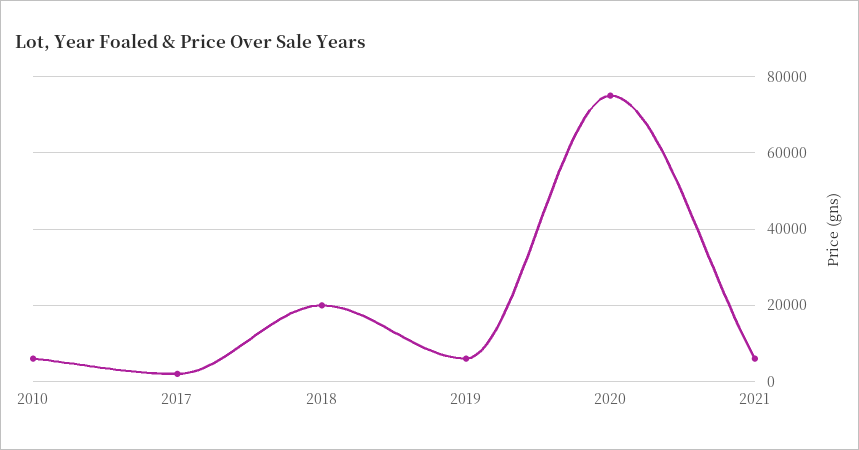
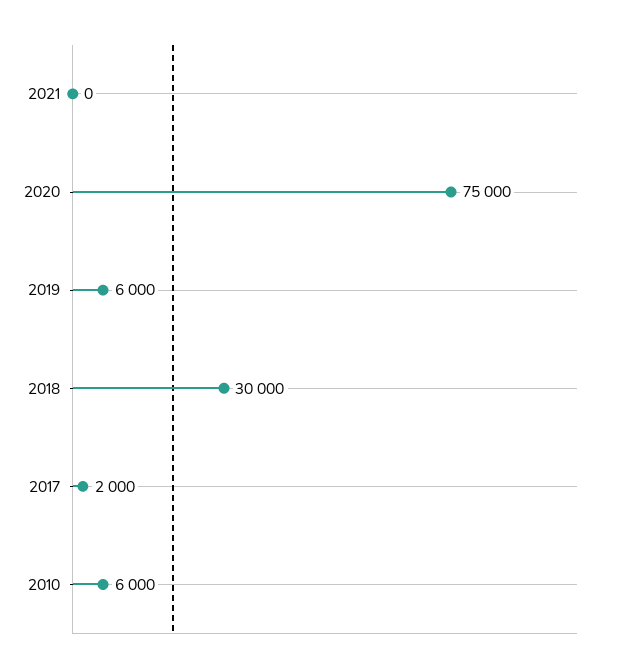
2018: 20000 -> 30000
2021: 6000 -> 0

